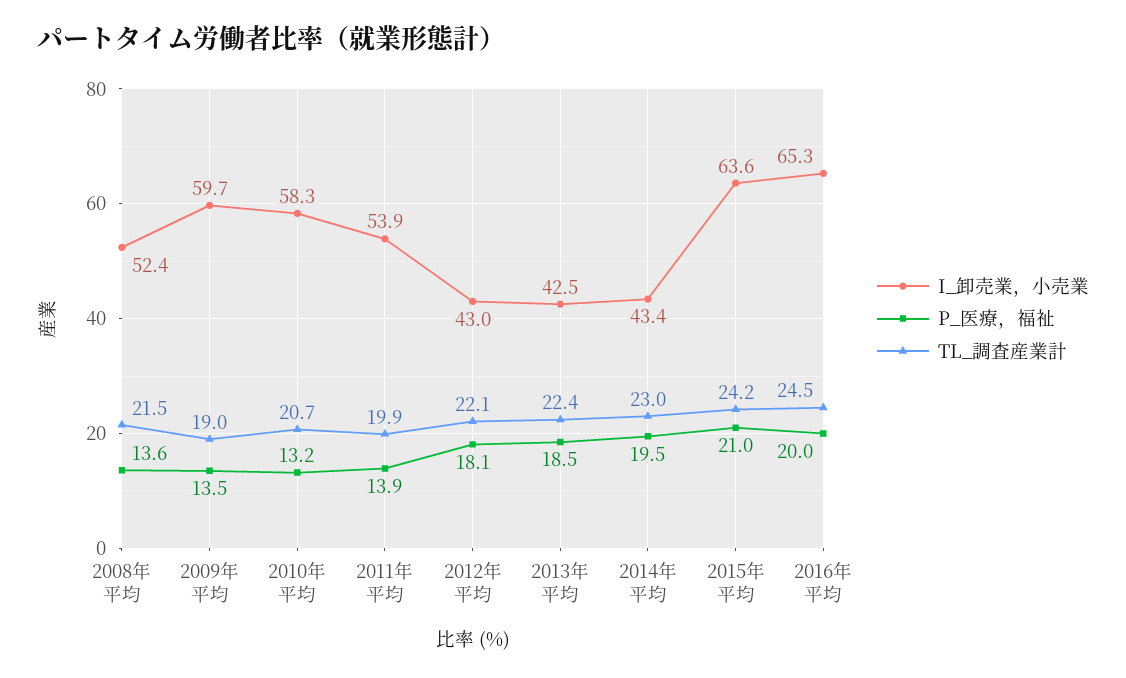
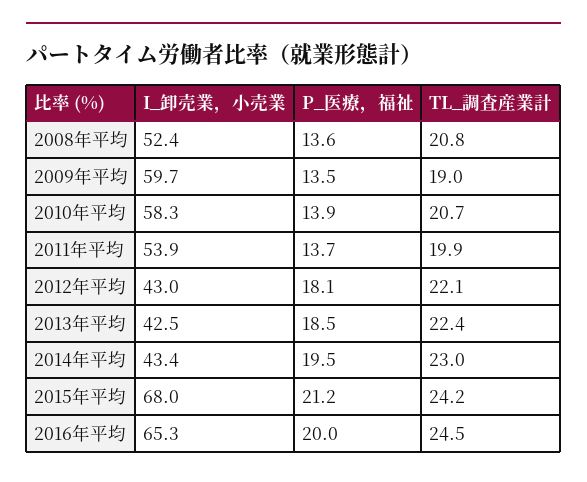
TL_調査産業計, 2008年平均: 21.5 -> 20.8
P_医療，福祉, 2010年平均: 13.2 -> 13.9
P_医療，福祉, 2011年平均: 13.9 -> 13.7
I_卸売業，小売業, 2015年平均: 63.6 -> 68
P_医療，福祉, 2015年平均: 21 -> 21.2

